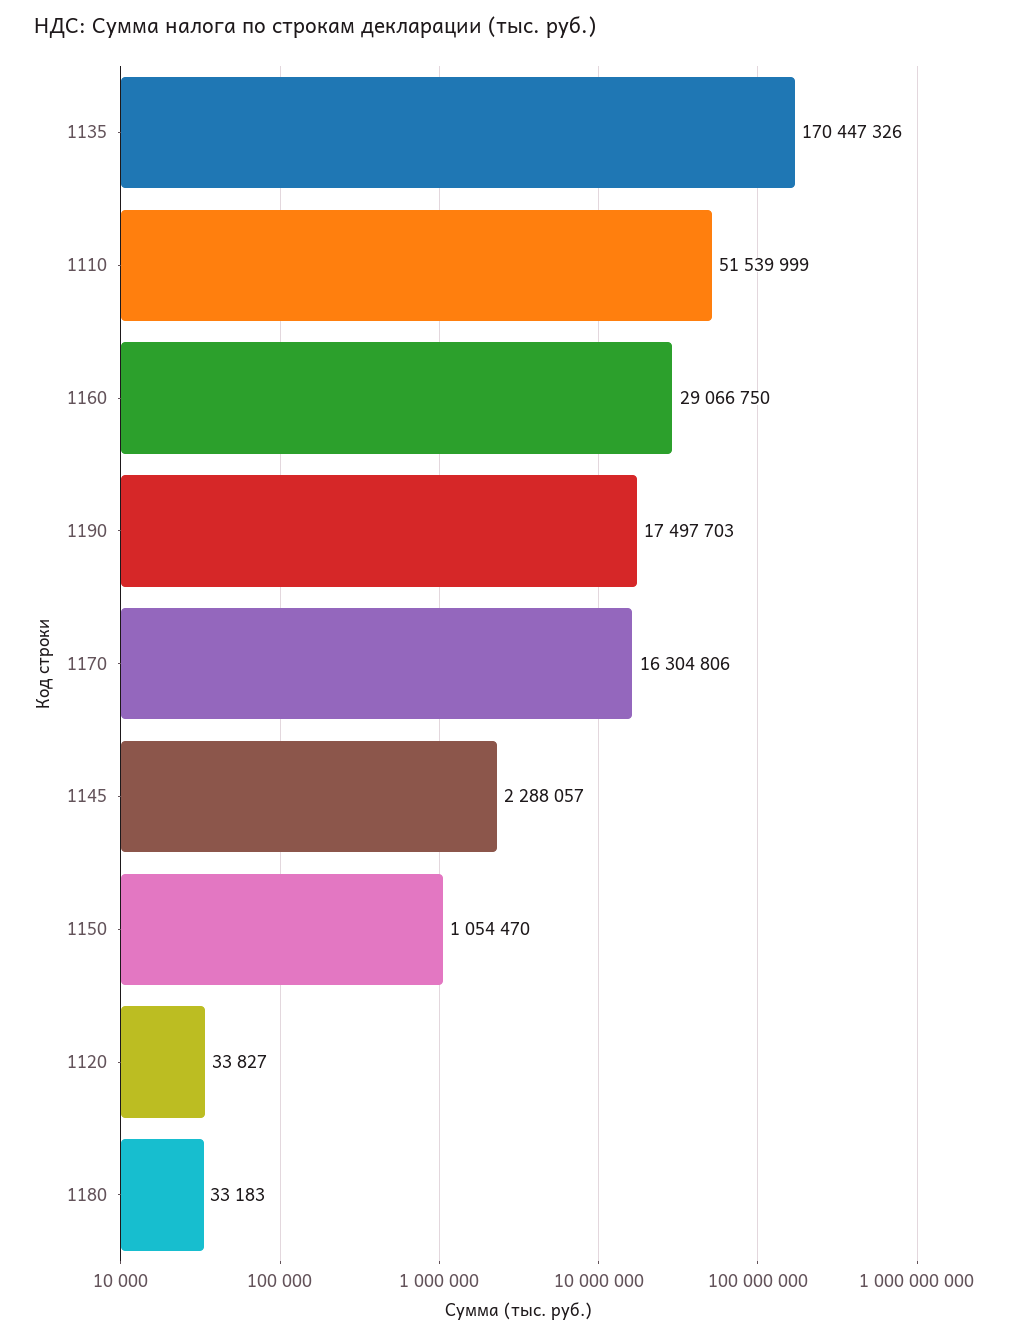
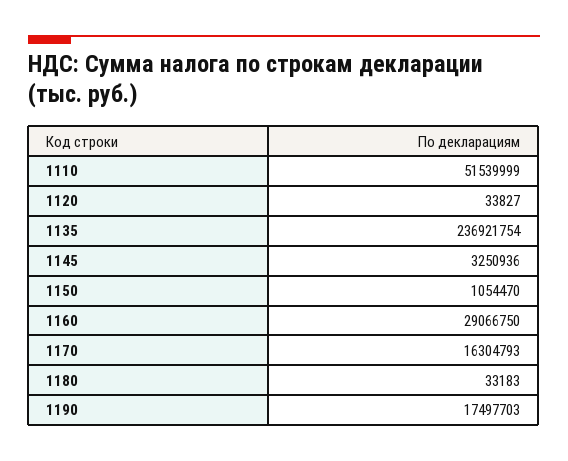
1135: 170447326 -> 236921754
1170: 16304806 -> 16304793
1145: 2288057 -> 3250936

